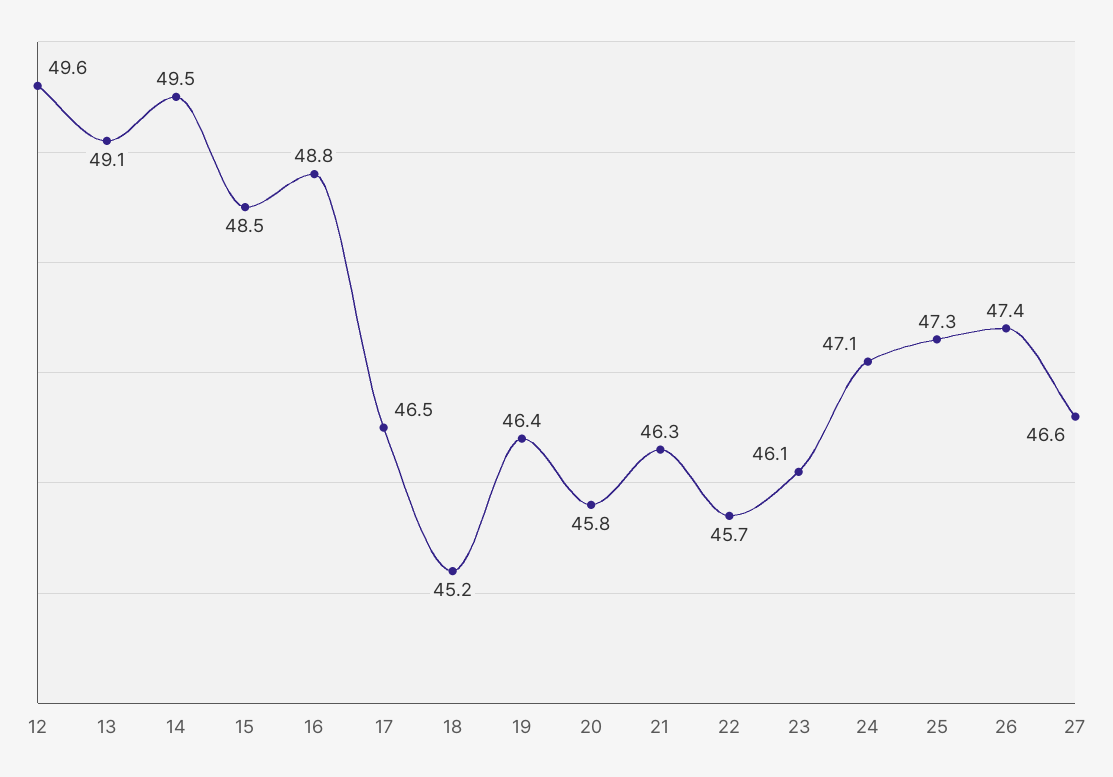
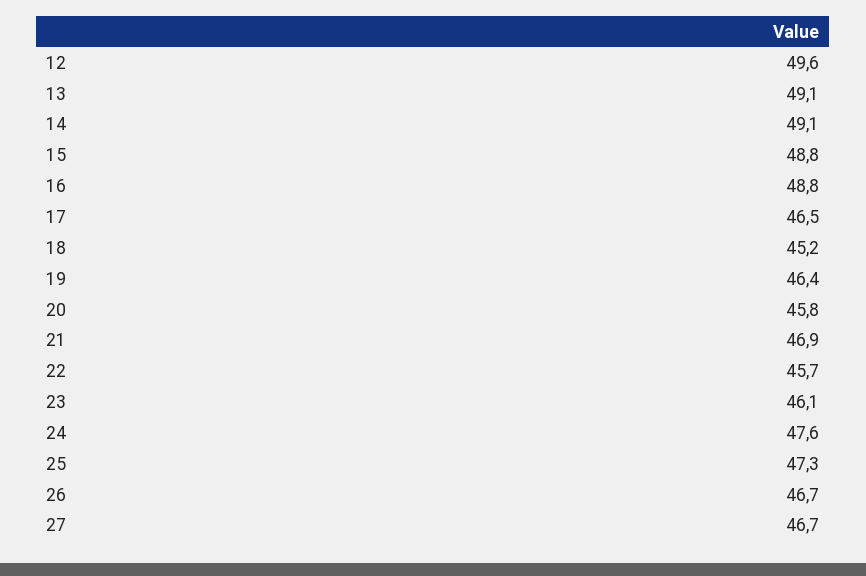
14: 49.5 -> 49.1
15: 48.5 -> 48.8
21: 46.3 -> 46.9
24: 47.1 -> 47.6
26: 47.4 -> 46.7
27: 46.6 -> 46.7

